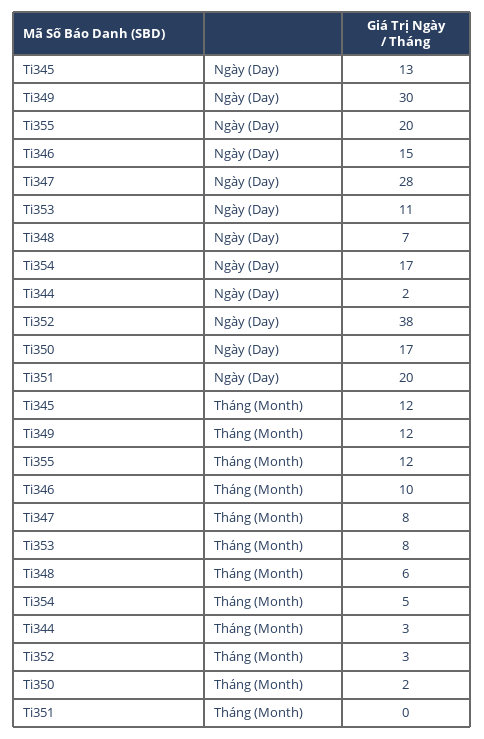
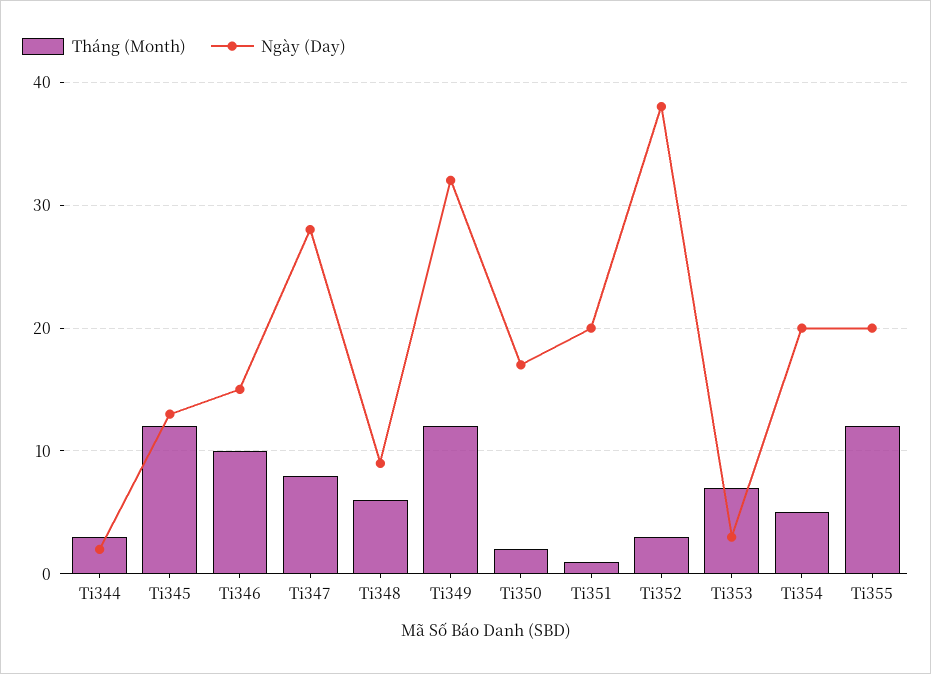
Ngày (Day), Ti349: 30 -> 32
Ngày (Day), Ti353: 11 -> 3
Ngày (Day), Ti348: 7 -> 9
Ngày (Day), Ti354: 17 -> 20
Tháng (Month), Ti353: 8 -> 7
Tháng (Month), Ti351: 0 -> 1

